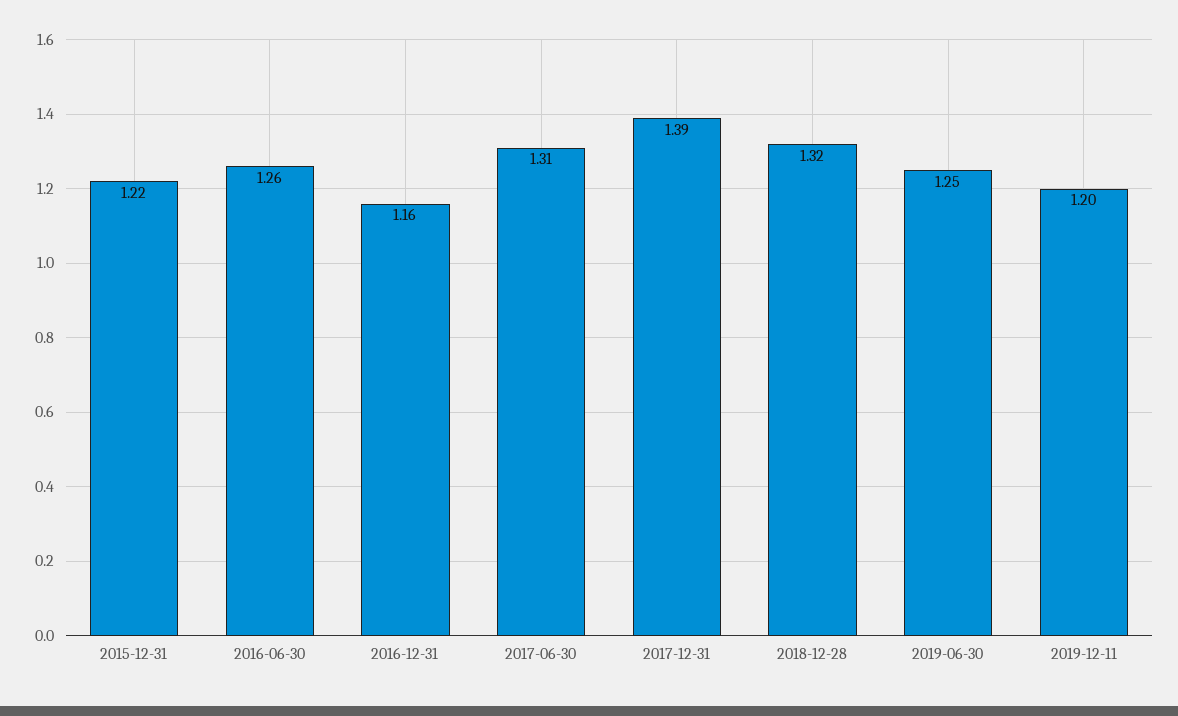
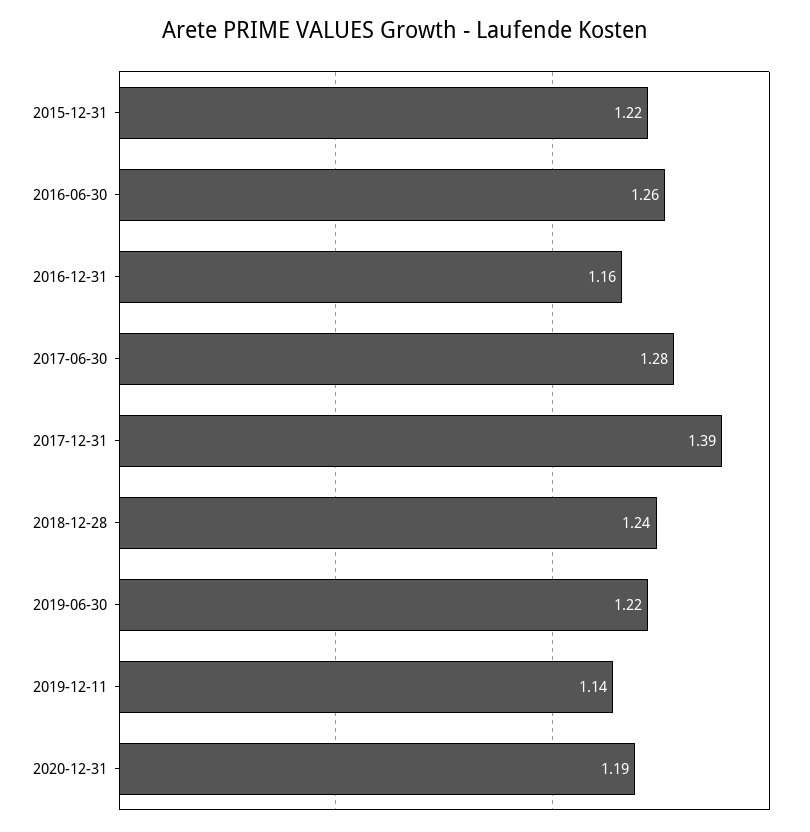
2017-06-30: 1.31 -> 1.28
2018-12-28: 1.32 -> 1.24
2019-06-30: 1.25 -> 1.22
2019-12-11: 1.2 -> 1.14
2020-12-31: none -> 1.19

